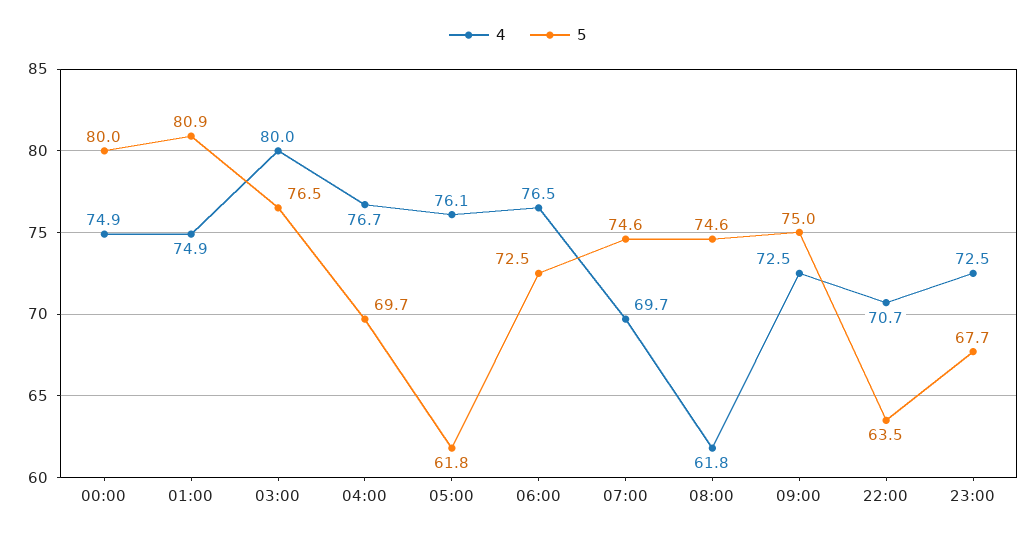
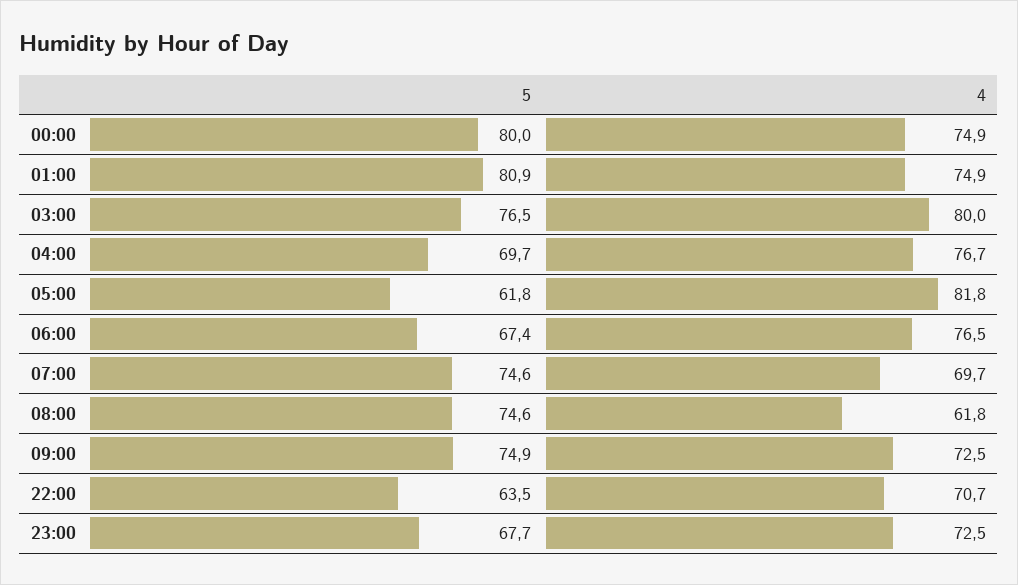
4, 05:00: 76.1 -> 81.8
5, 06:00: 72.5 -> 67.4
5, 09:00: 75 -> 74.9

